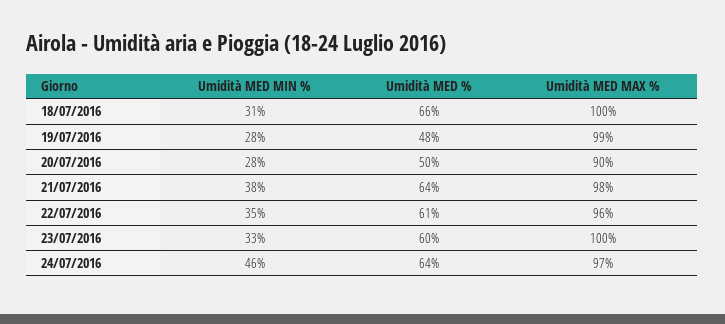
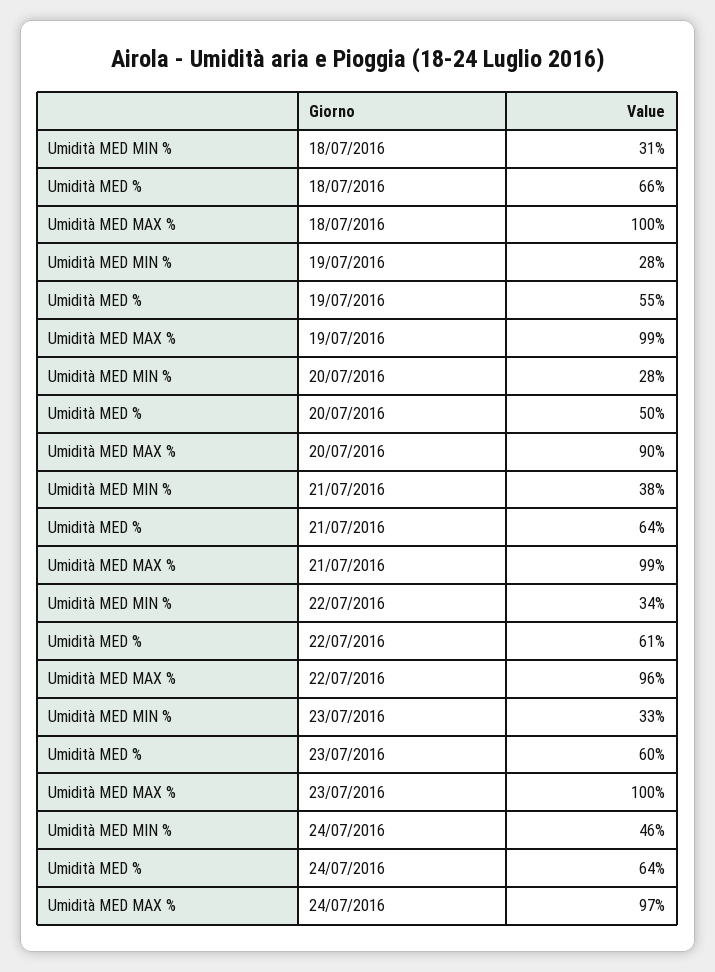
Umidità MED %, 19/07/2016: 48 -> 55
Umidità MED MAX %, 21/07/2016: 98 -> 99
Umidità MED MIN %, 22/07/2016: 35 -> 34

